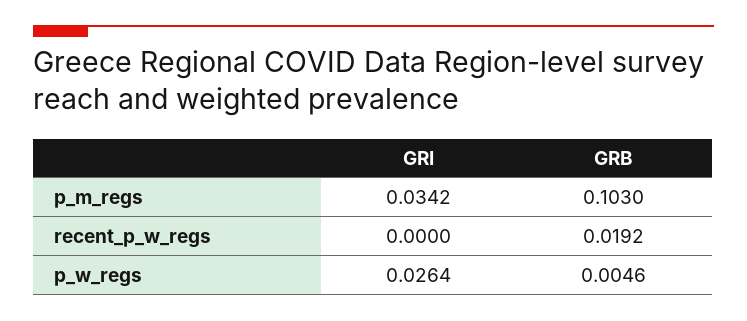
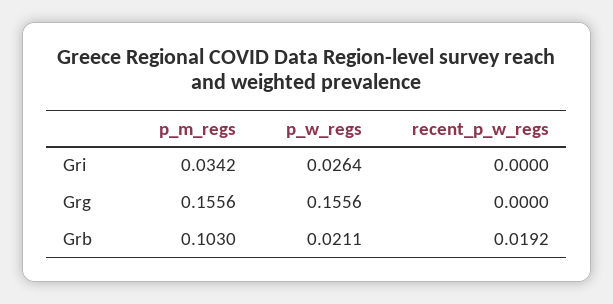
GRB, p_w_regs: 0.0046 -> 0.0211
Grg, p_m_regs: none -> 0.1556
Grg, p_w_regs: none -> 0.1556
Grg, recent_p_w_regs: none -> 0

